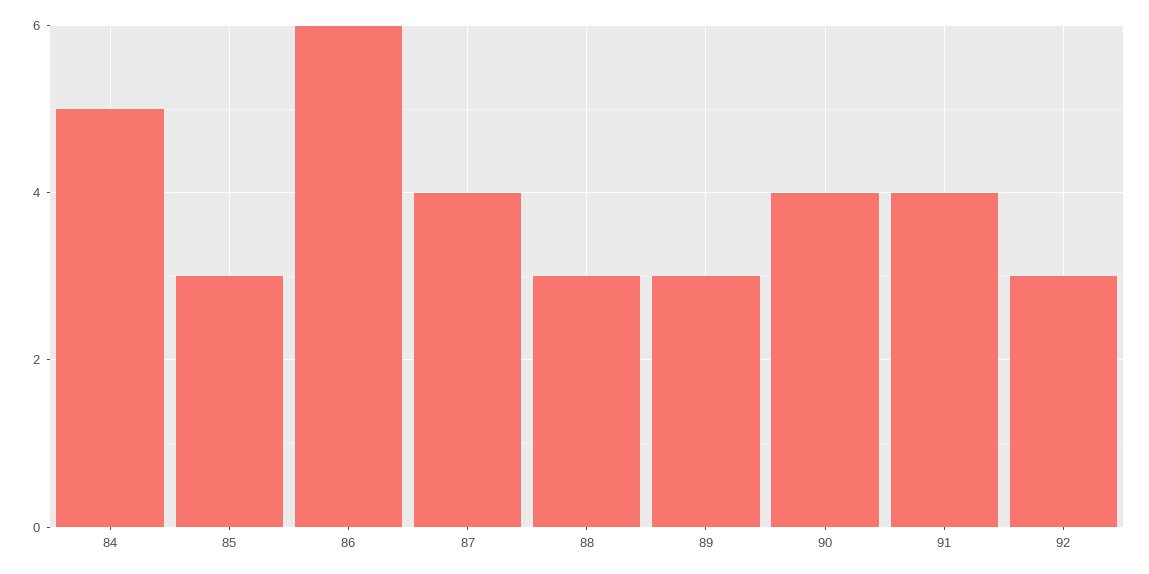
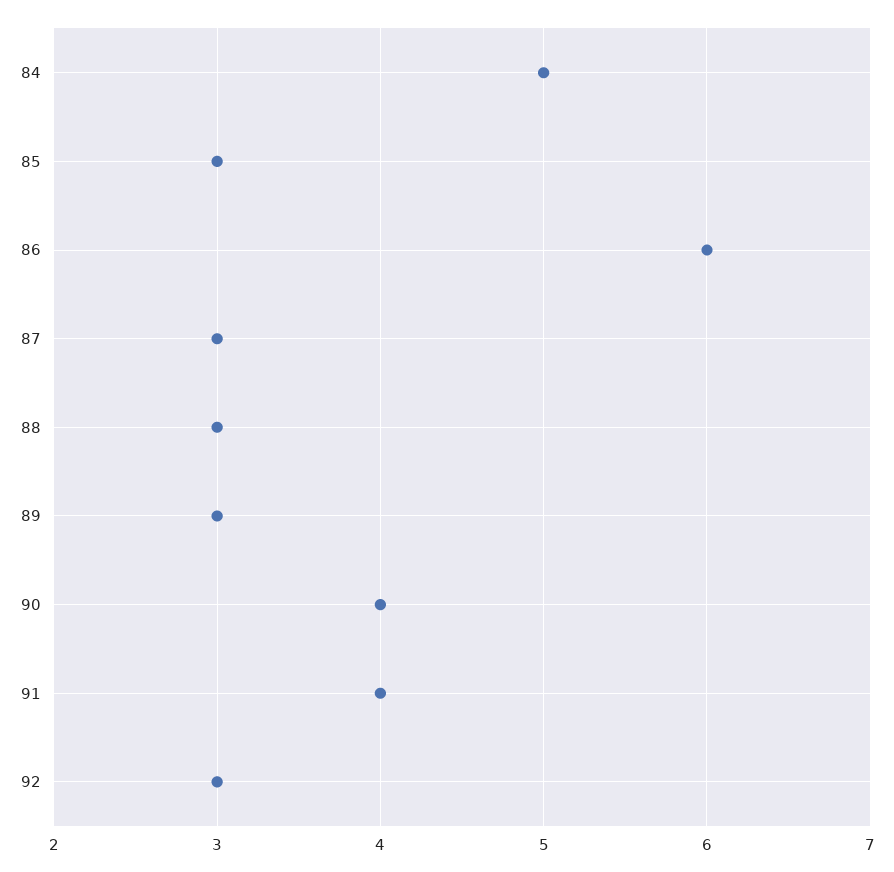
87: 4 -> 3

